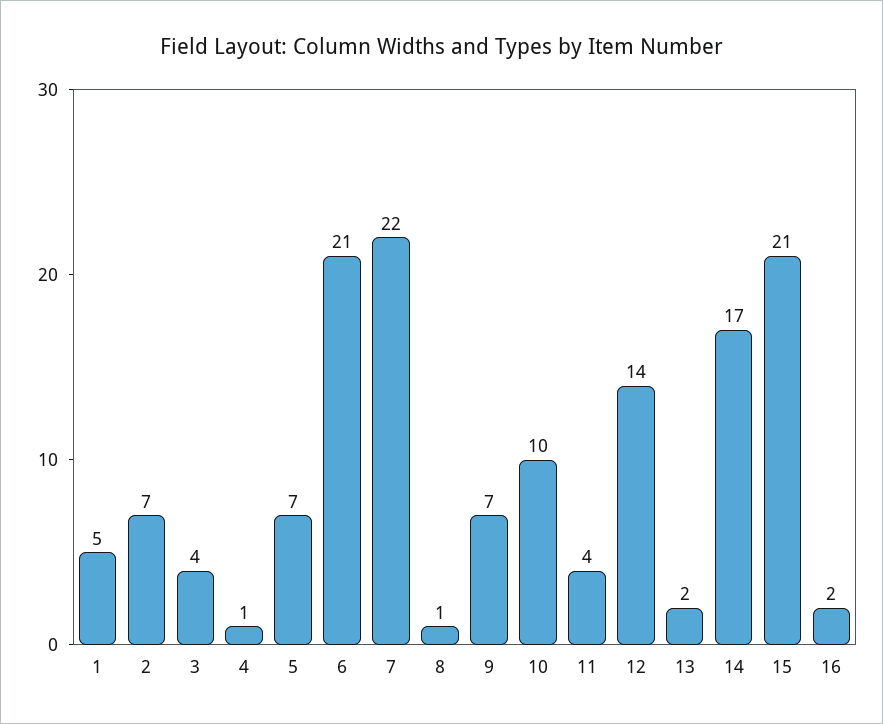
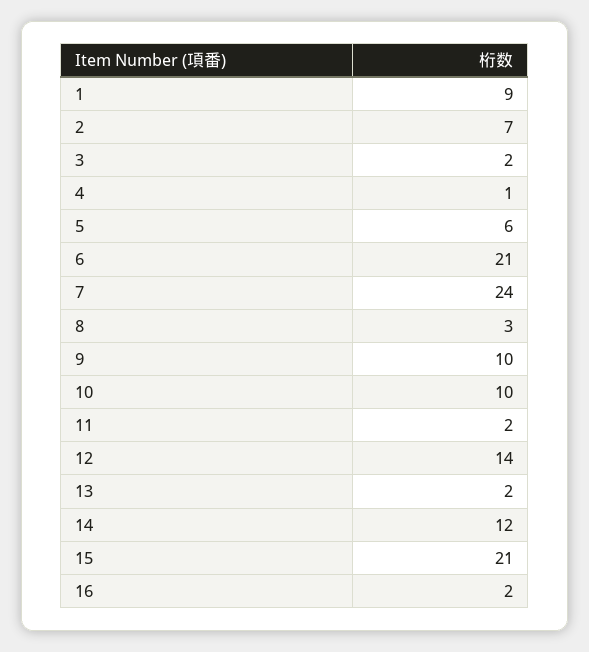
1: 5 -> 9
3: 4 -> 2
5: 7 -> 6
7: 22 -> 24
8: 1 -> 3
9: 7 -> 10
11: 4 -> 2
14: 17 -> 12

